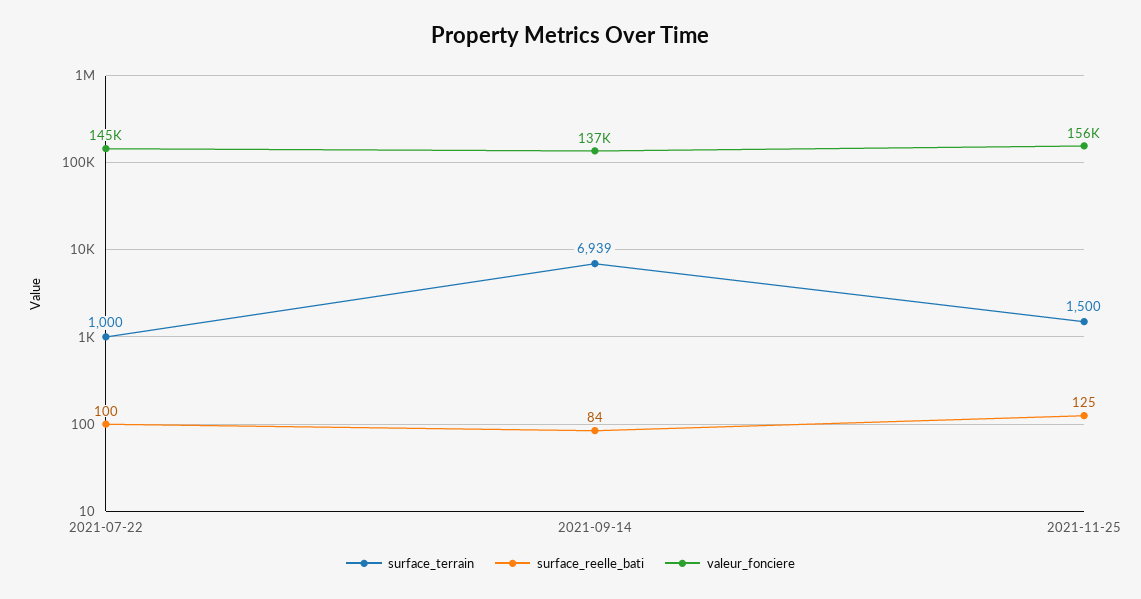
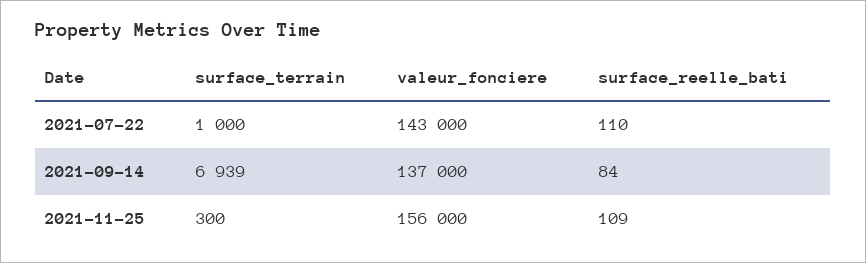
surface_reelle_bati, 2021-07-22: 100 -> 110
valeur_fonciere, 2021-07-22: 145000 -> 143000
surface_terrain, 2021-11-25: 1500 -> 300
surface_reelle_bati, 2021-11-25: 125 -> 109

